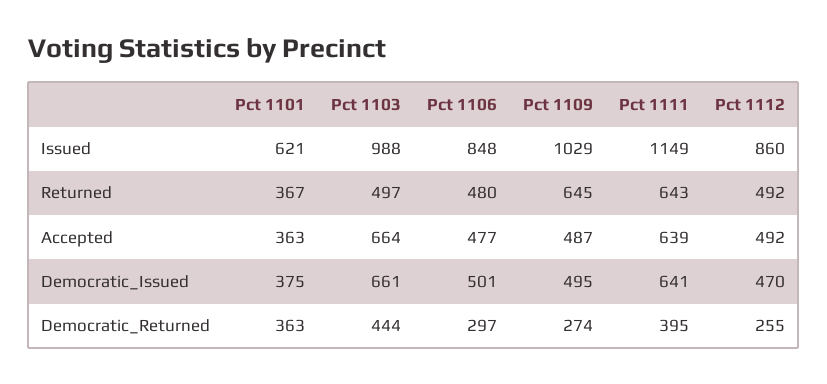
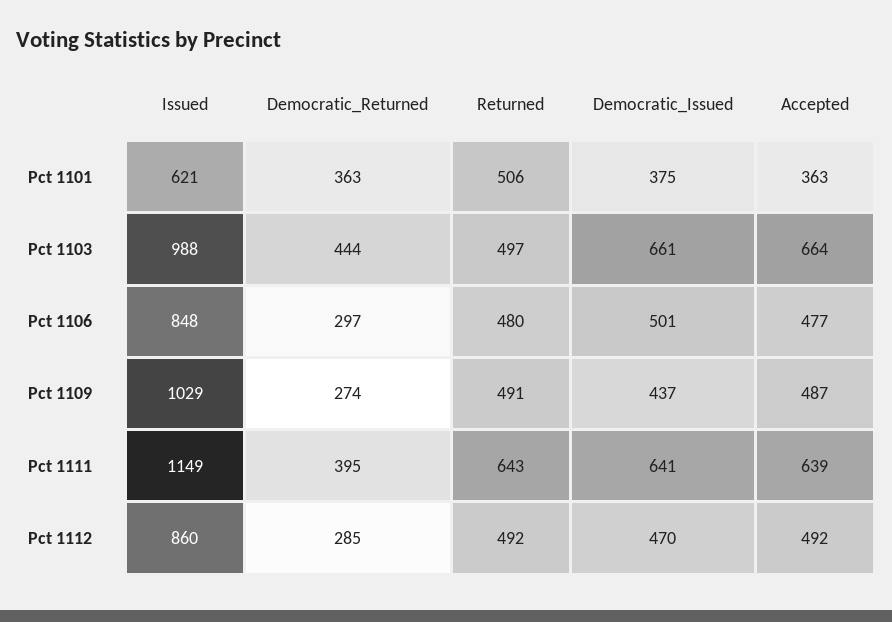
Pct 1101, Returned: 367 -> 506
Pct 1109, Returned: 645 -> 491
Pct 1109, Democratic_Issued: 495 -> 437
Pct 1112, Democratic_Returned: 255 -> 285

